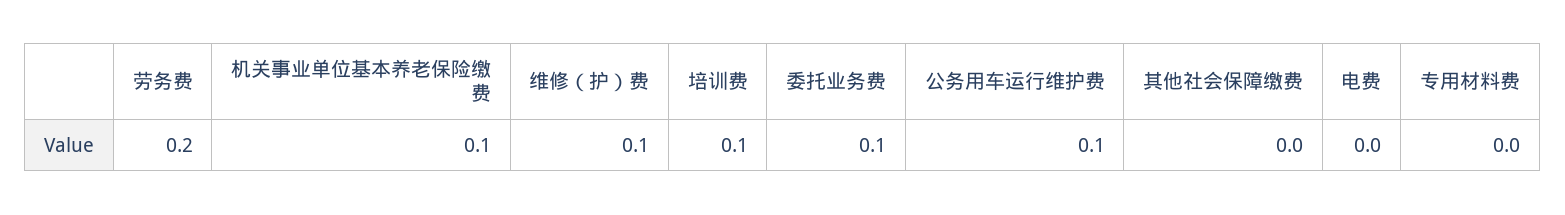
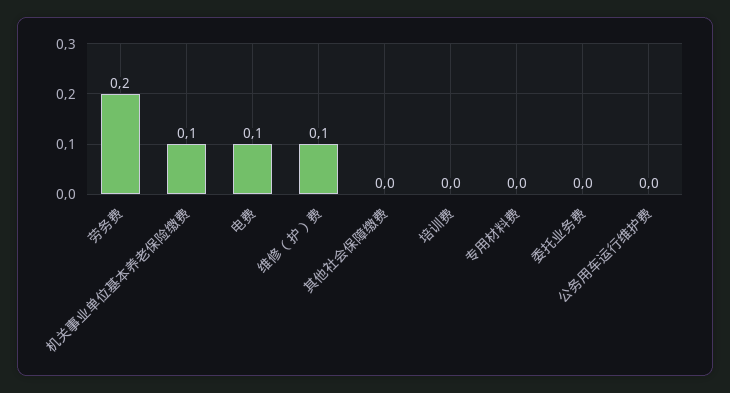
培训费: 0.1 -> 0
委托业务费: 0.1 -> 0
公务用车运行维护费: 0.1 -> 0
电费: 0 -> 0.1

